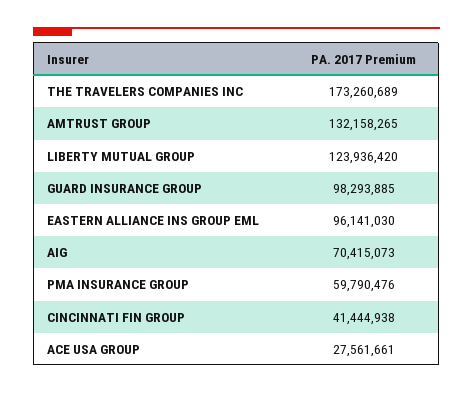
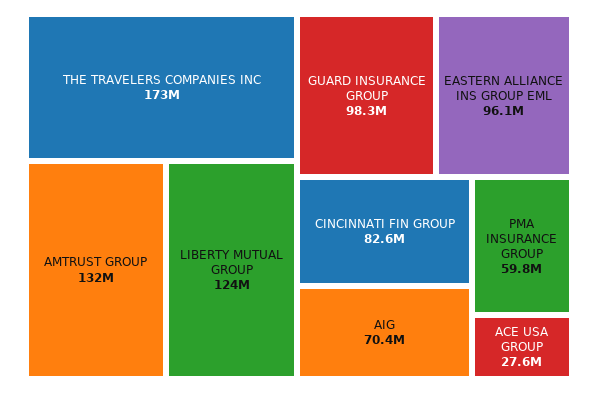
CINCINNATI FIN GROUP: 41444938 -> 82600000

